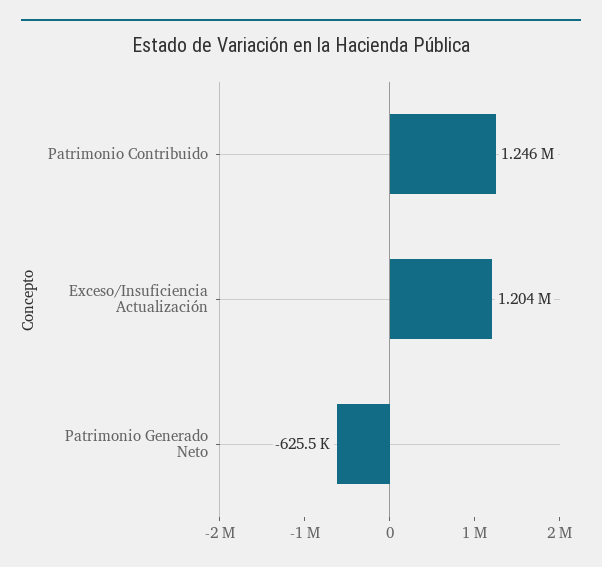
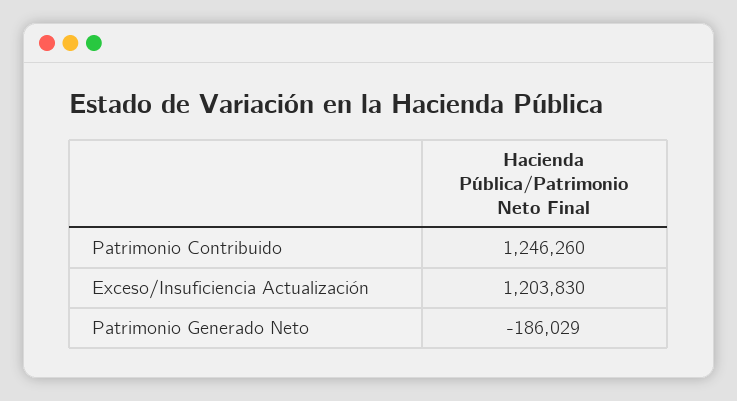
Patrimonio Generado Neto: -625500 -> -186029

